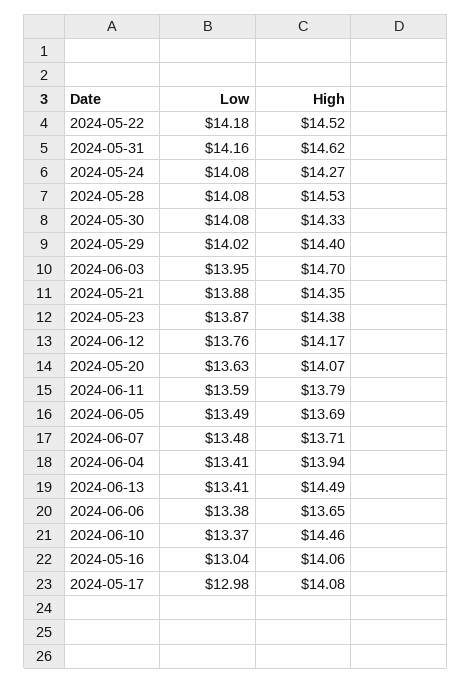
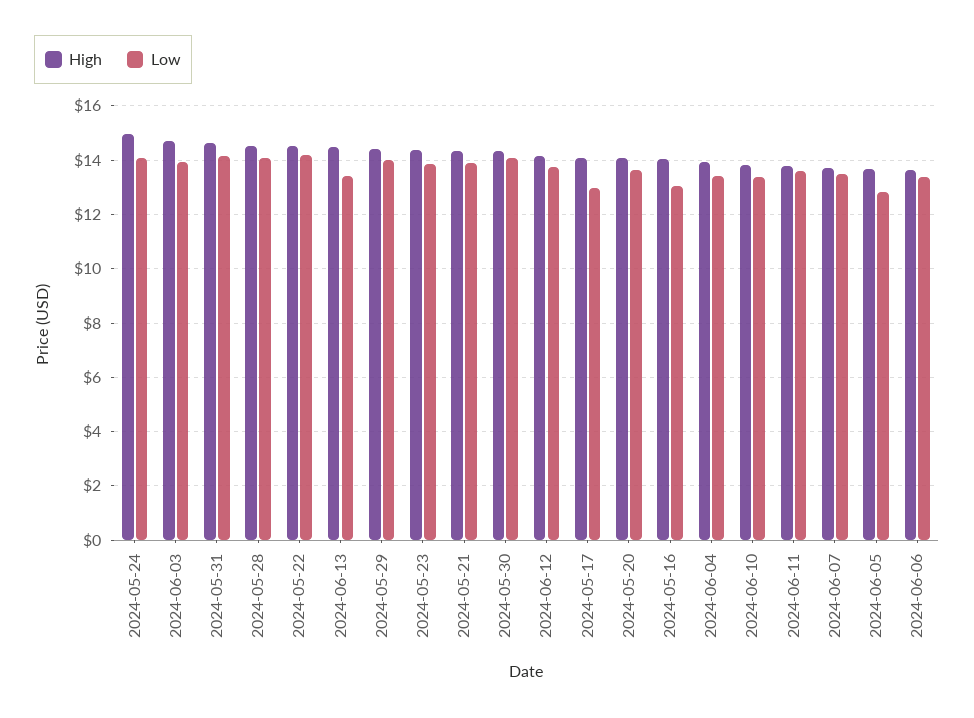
High, 2024-05-24: 14.27 -> 15
Low, 2024-06-05: 13.49 -> 12.75
High, 2024-06-10: 14.46 -> 13.75

